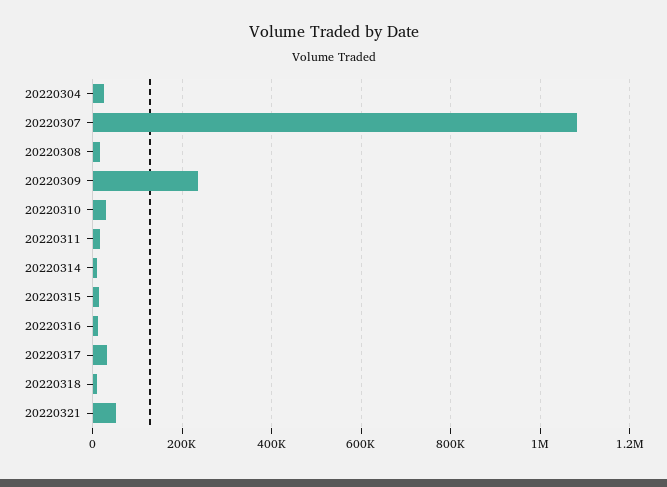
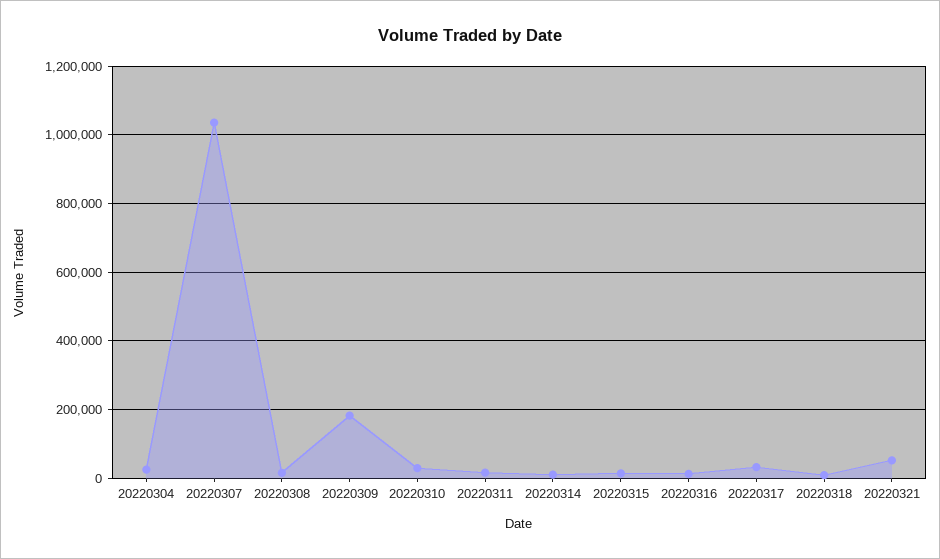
20220307: 1080000 -> 1040000
20220309: 240000 -> 180000

